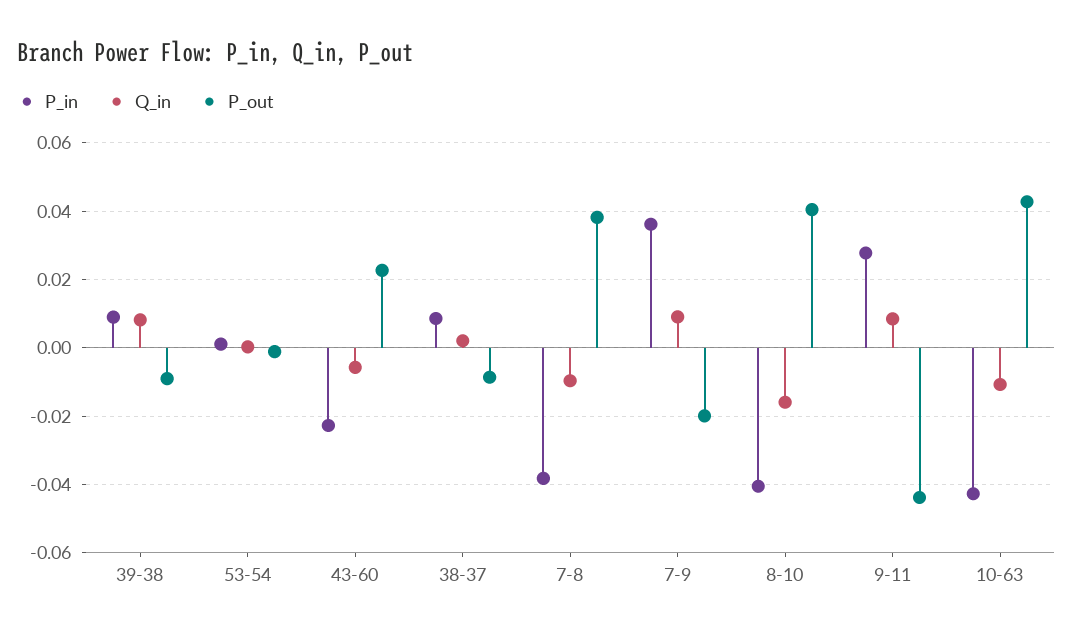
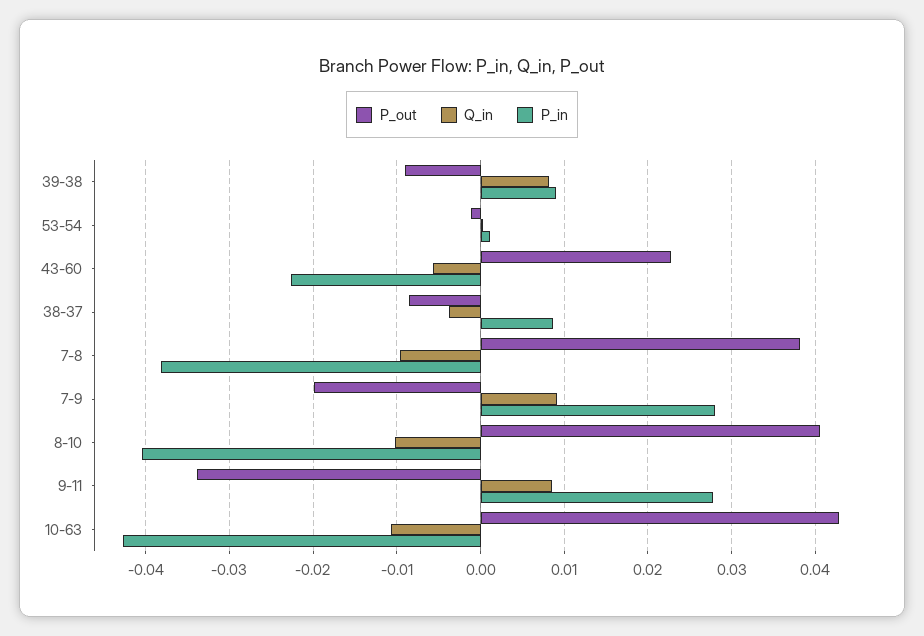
Q_in, 38-37: 0.002 -> -0.004
P_in, 7-9: 0.036 -> 0.028
Q_in, 8-10: -0.016 -> -0.01
P_out, 9-11: -0.044 -> -0.034

